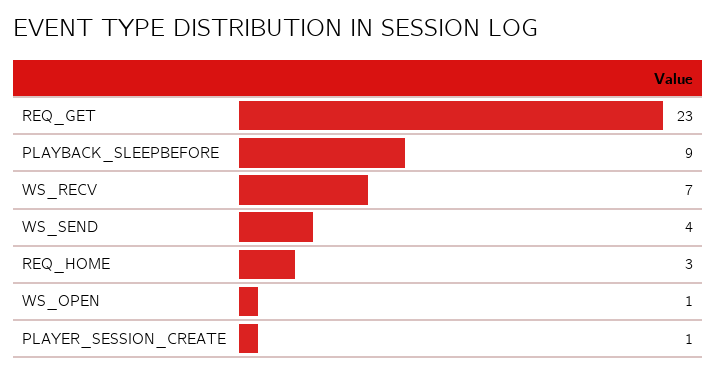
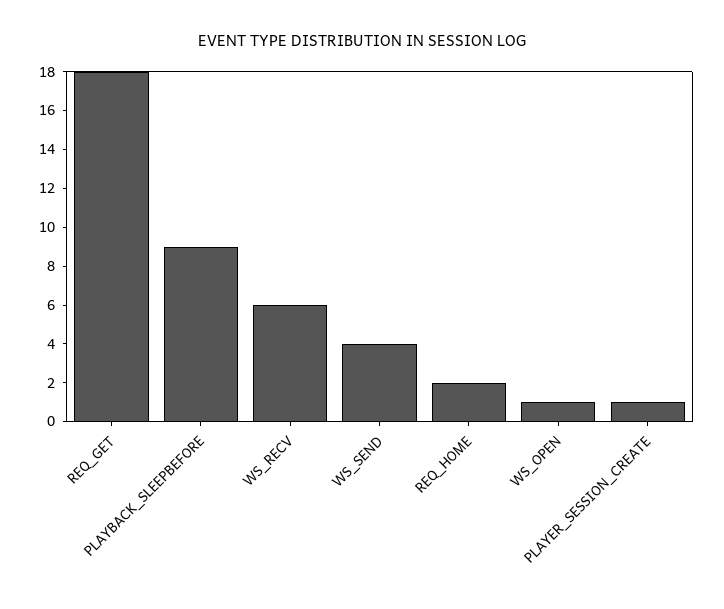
REQ_GET: 23 -> 18
WS_RECV: 7 -> 6
REQ_HOME: 3 -> 2

